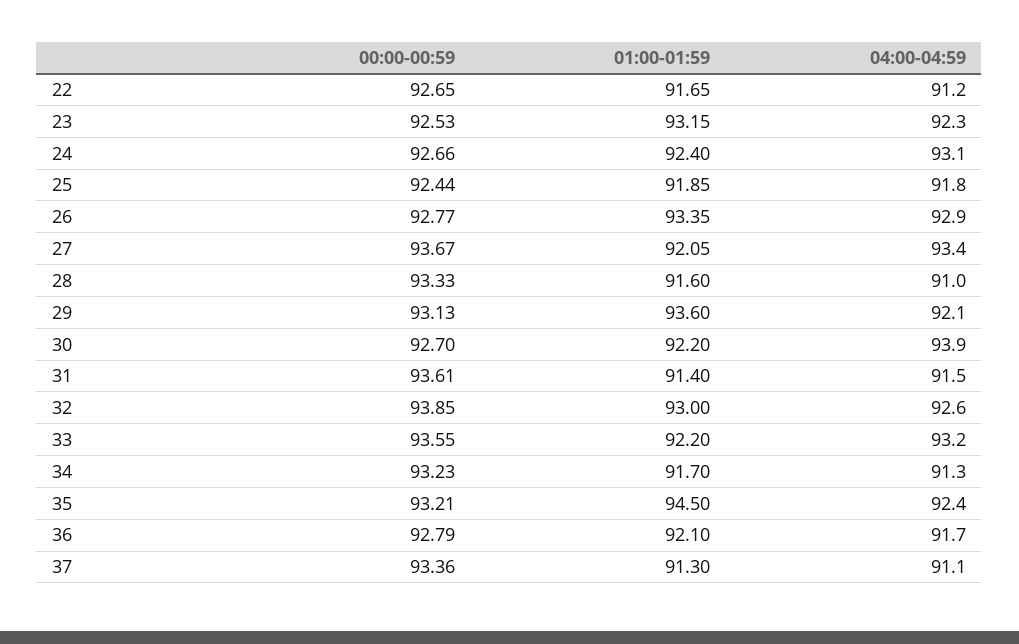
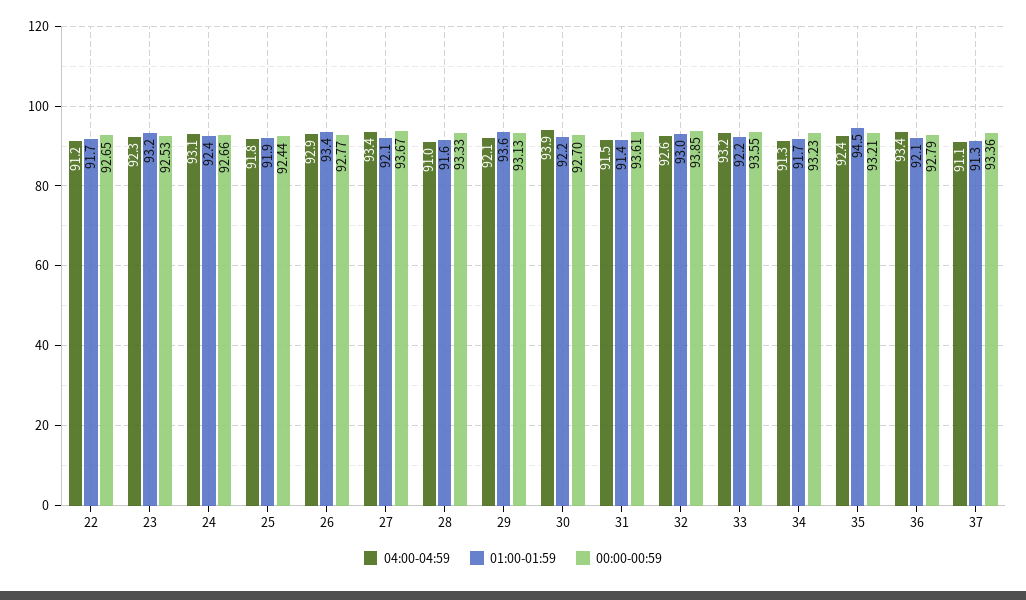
04:00-04:59, 36: 91.7 -> 93.4

